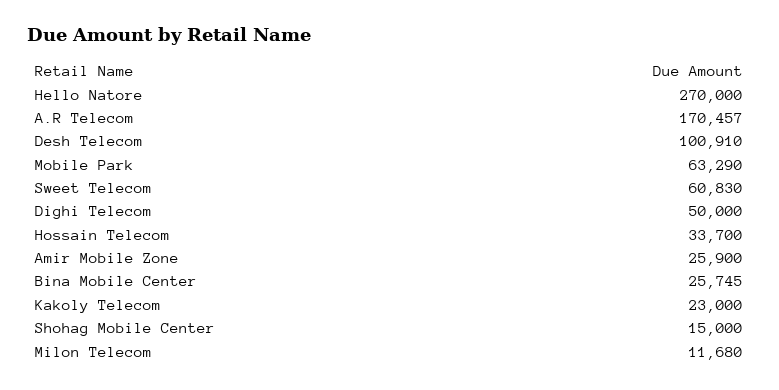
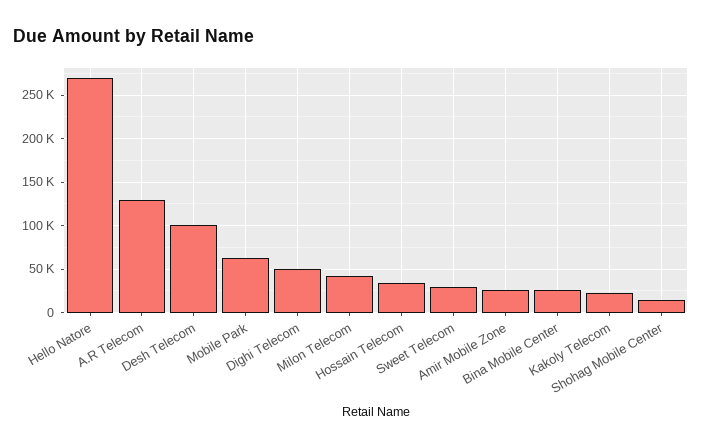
A.R Telecom: 170457 -> 130000
Sweet Telecom: 60830 -> 30000
Milon Telecom: 11680 -> 40000

